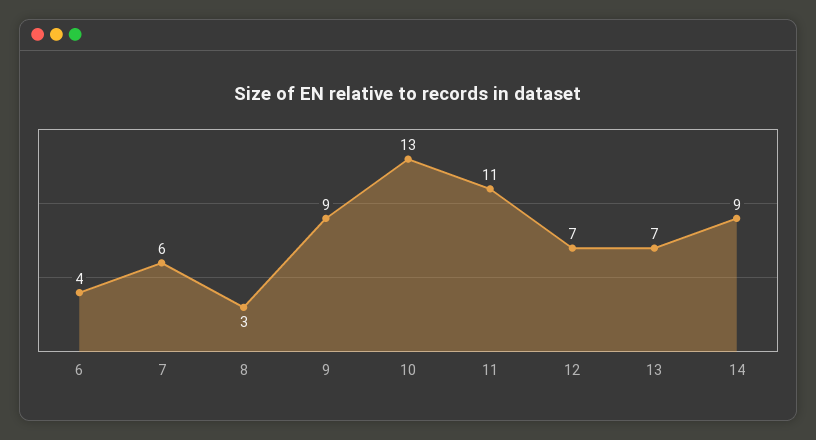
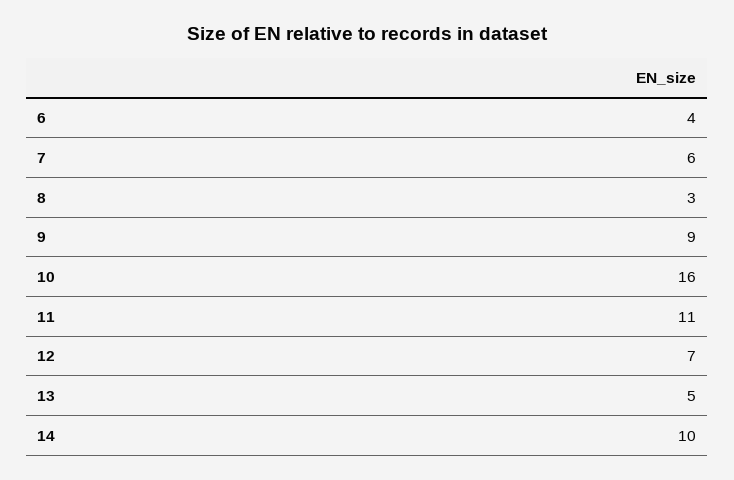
10: 13 -> 16
13: 7 -> 5
14: 9 -> 10

